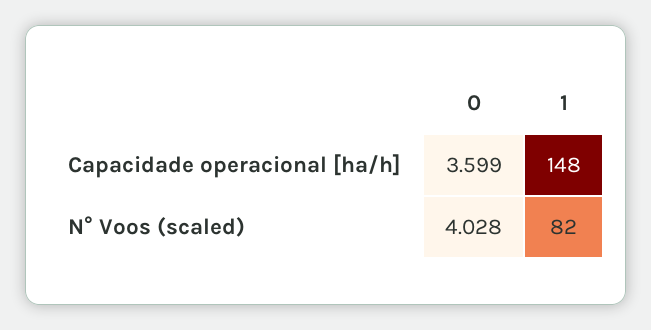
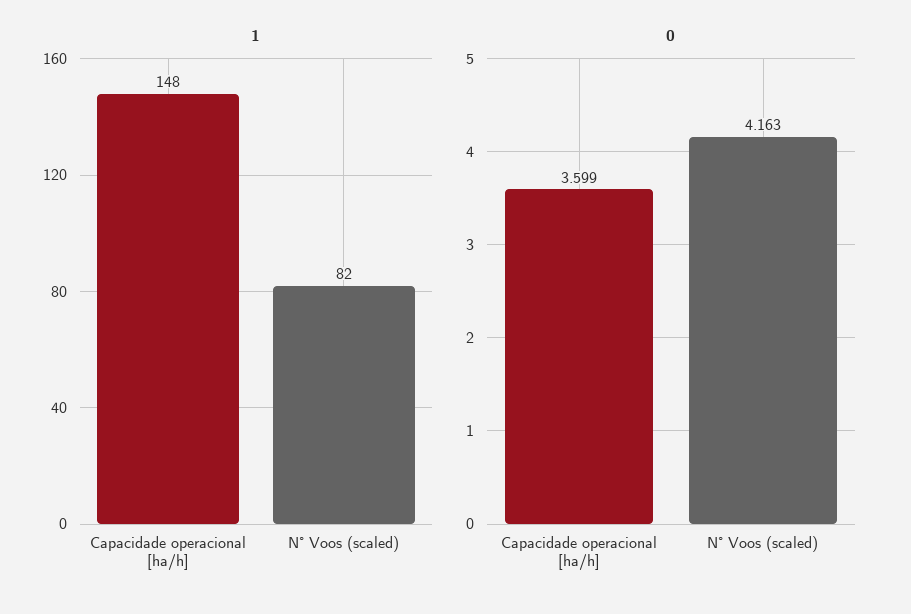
0, N° Voos (scaled): 4.028 -> 4.163

